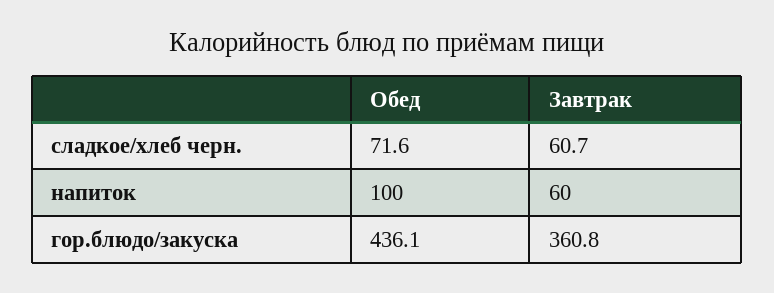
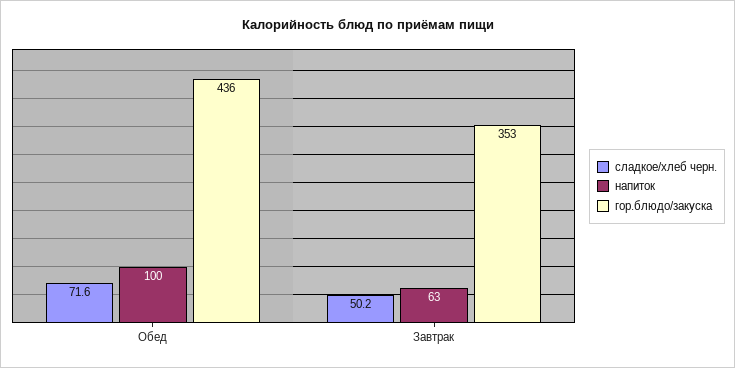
сладкое/хлеб черн., Завтрак: 60.7 -> 50.2
напиток, Завтрак: 60 -> 63
гор.блюдо/закуска, Завтрак: 360.8 -> 353

